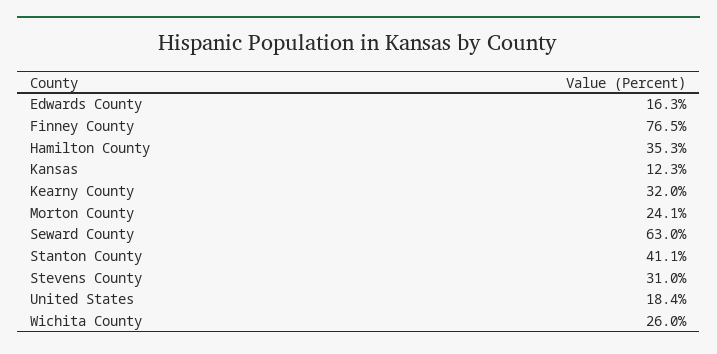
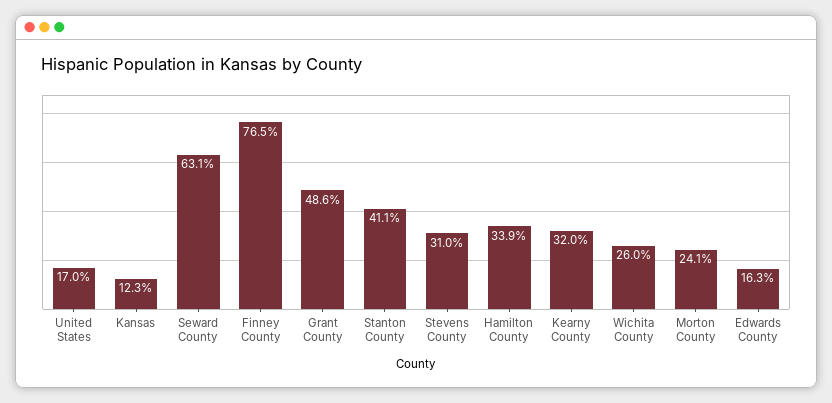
Hamilton County: 35.3 -> 33.9
Seward County: 63 -> 63.1
United States: 18.4 -> 17
Grant County: none -> 48.6

